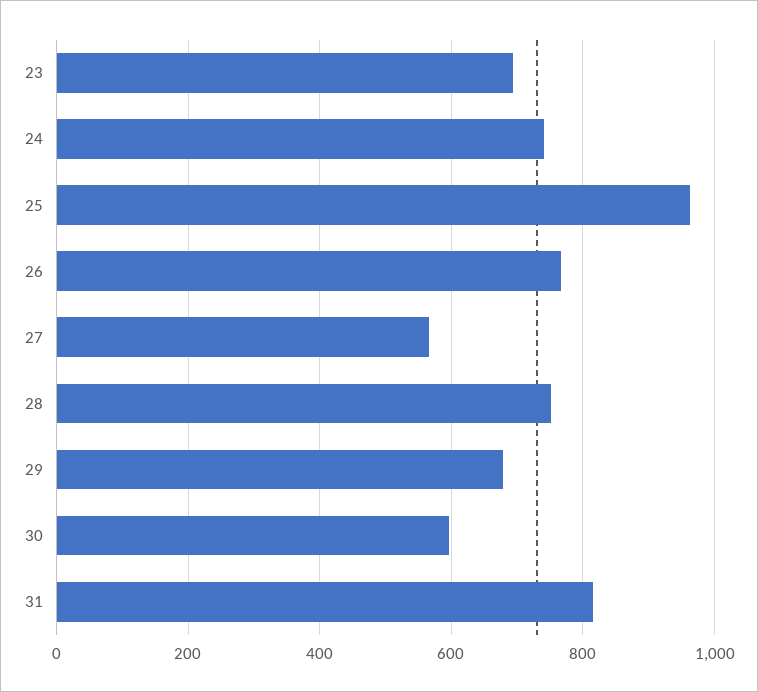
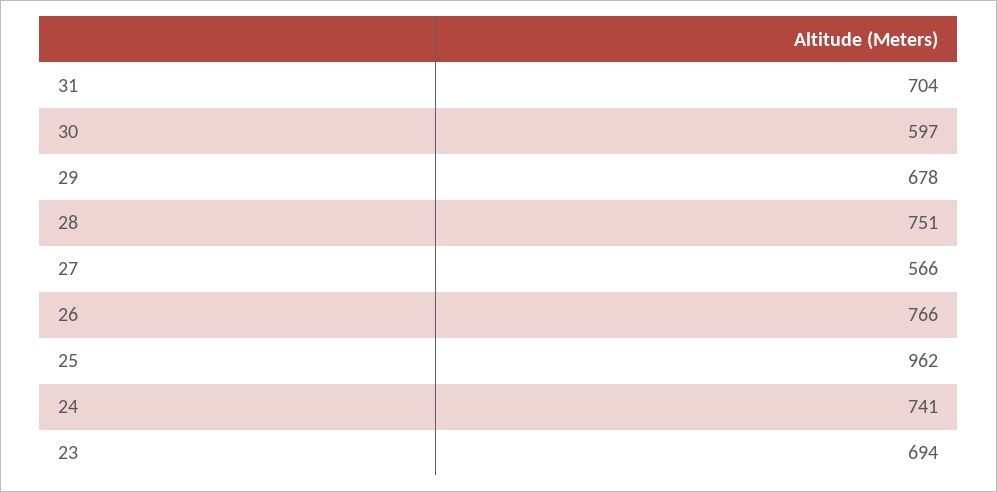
31: 820 -> 704

